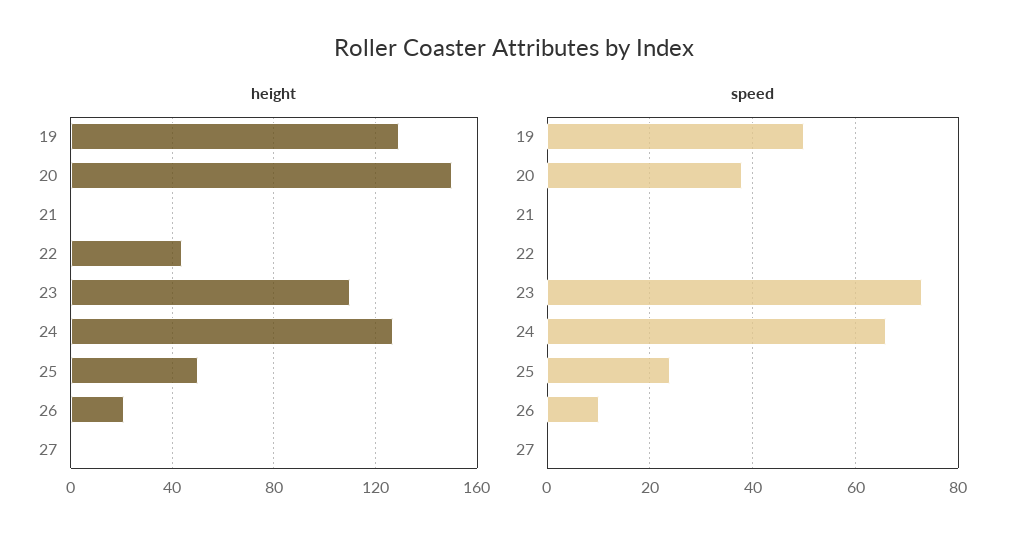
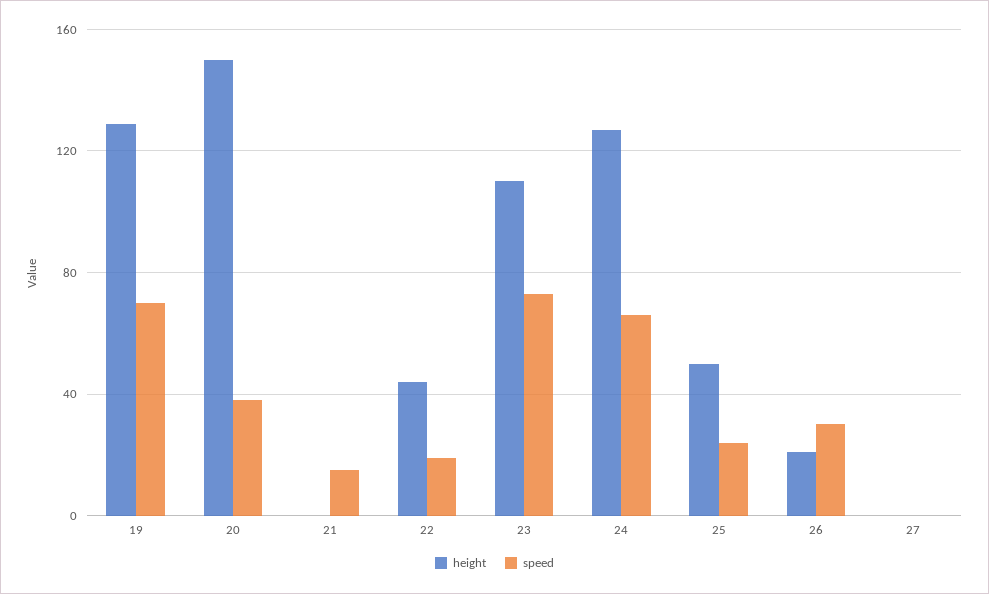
speed, 19: 50 -> 70
speed, 21: 0 -> 15
speed, 22: 0 -> 20
speed, 26: 10 -> 30

